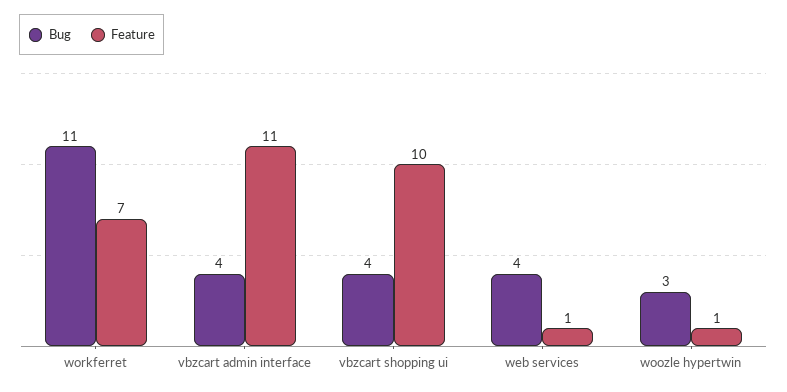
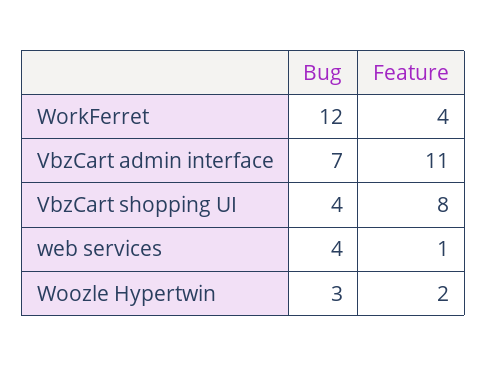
Bug, workferret: 11 -> 12
Feature, workferret: 7 -> 4
Bug, vbzcart admin interface: 4 -> 7
Feature, vbzcart shopping ui: 10 -> 8
Feature, woozle hypertwin: 1 -> 2

